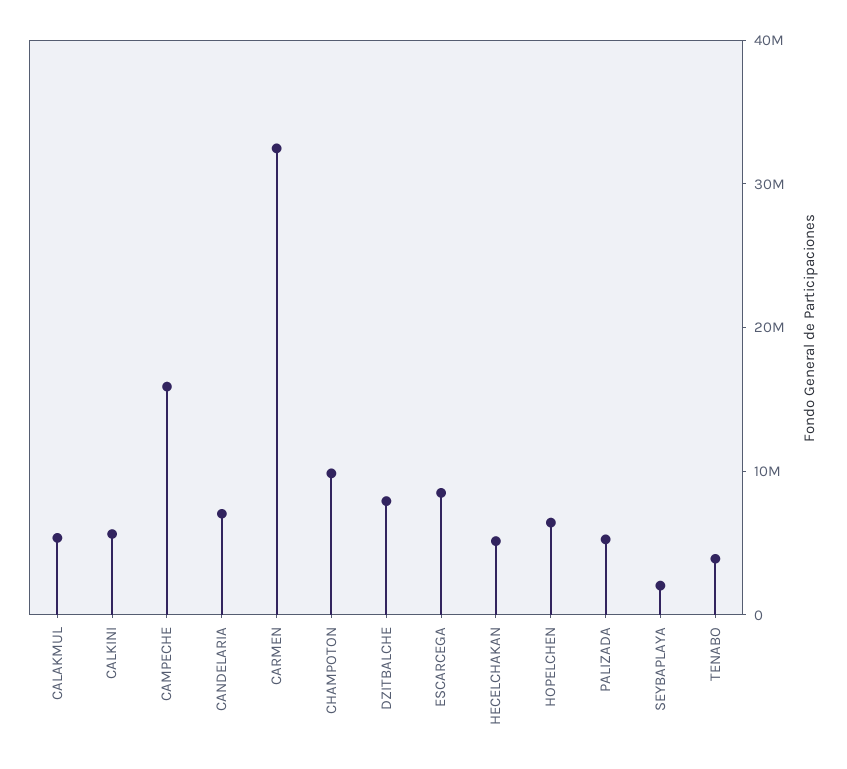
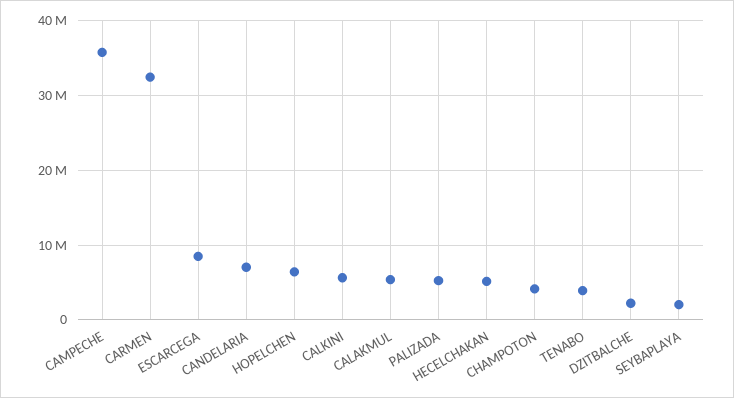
CAMPECHE: 16000000 -> 36000000
CHAMPOTON: 10000000 -> 4000000
DZITBALCHE: 8000000 -> 2000000

